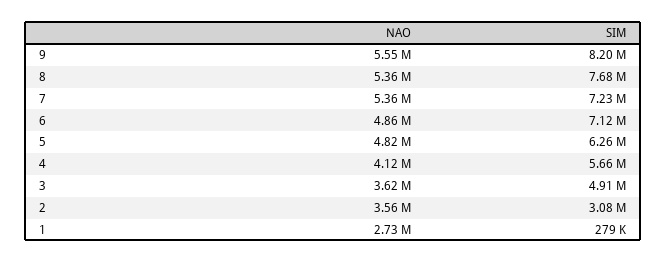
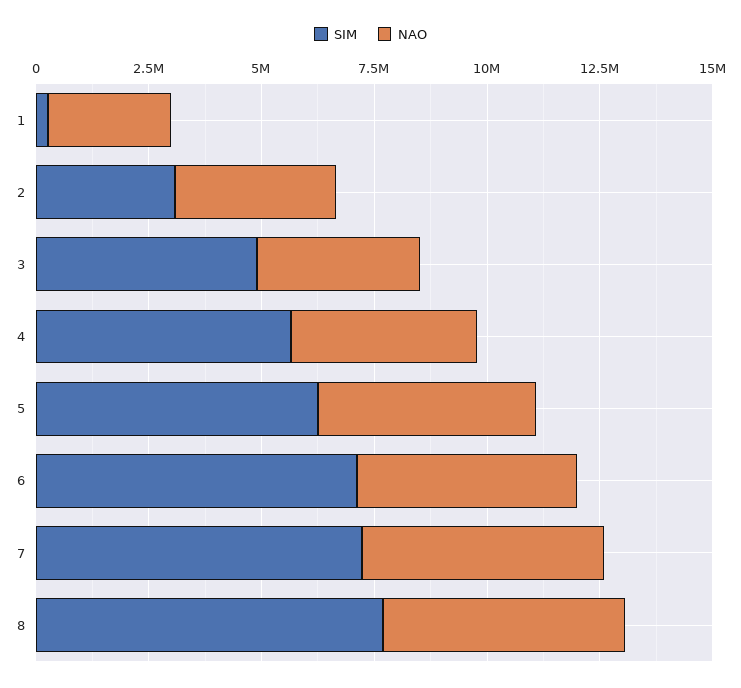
NAO, 9: 5550000 -> none
SIM, 9: 8200000 -> none

